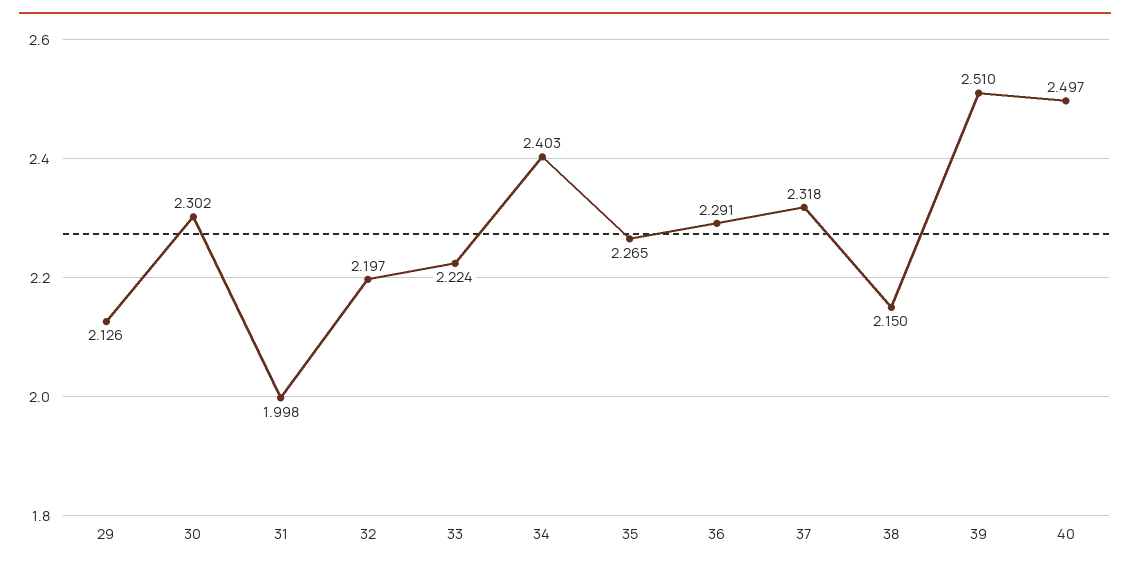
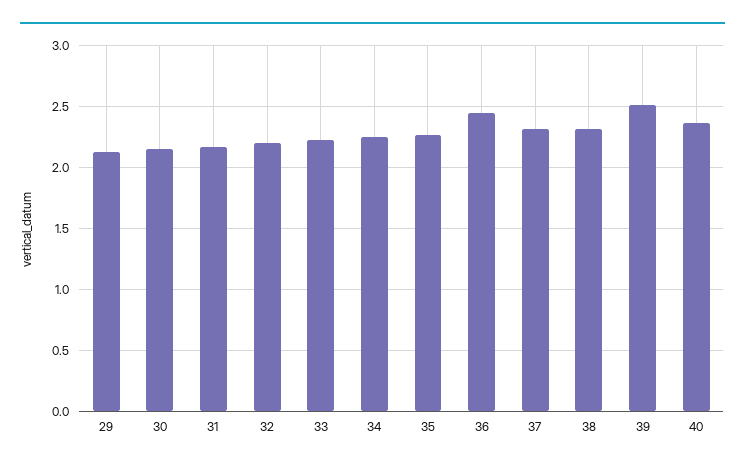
30: 2.302 -> 2.15
31: 1.998 -> 2.15
34: 2.403 -> 2.25
36: 2.291 -> 2.45
38: 2.15 -> 2.3
40: 2.497 -> 2.35

